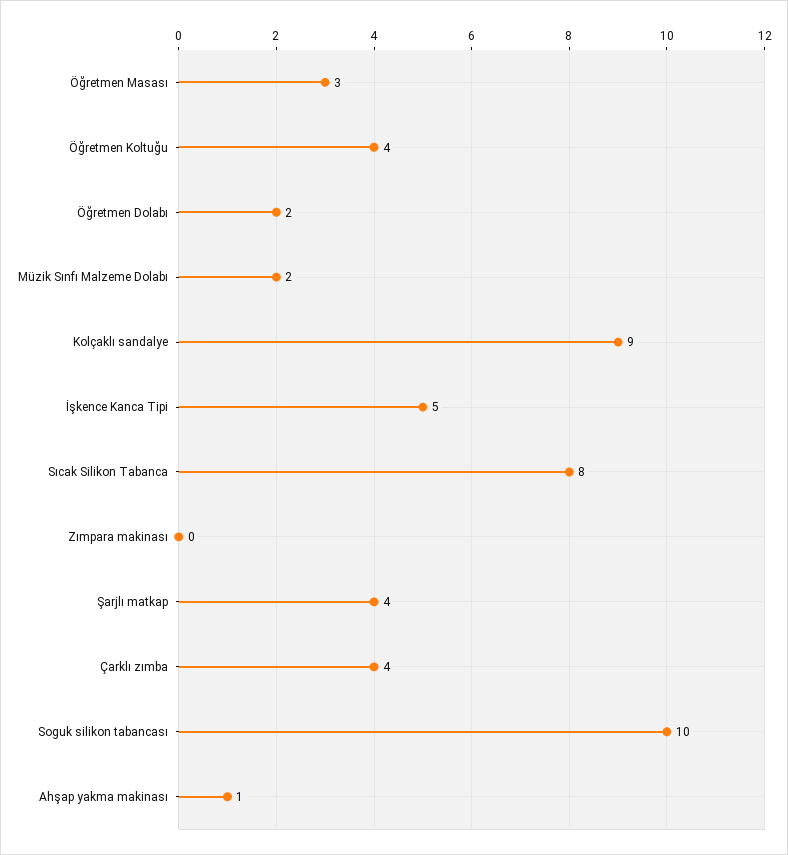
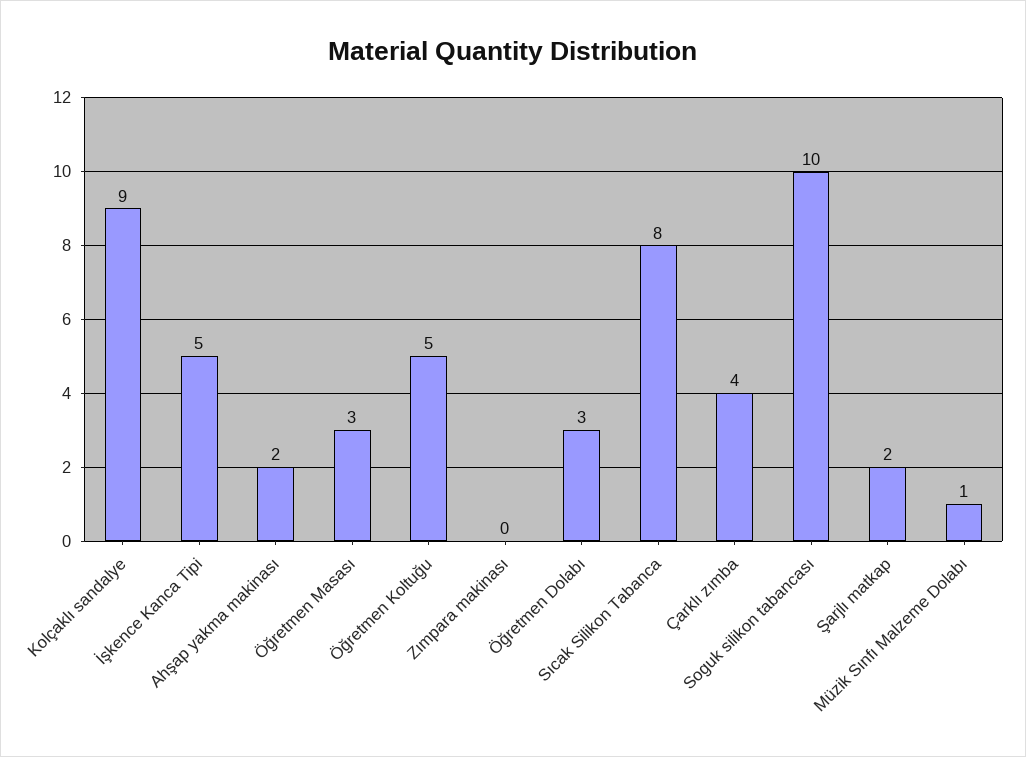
Öğretmen Koltuğu: 4 -> 5
Öğretmen Dolabı: 2 -> 3
Müzik Sınfı Malzeme Dolabı: 2 -> 1
Şarjlı matkap: 4 -> 2
Ahşap yakma makinası: 1 -> 2

